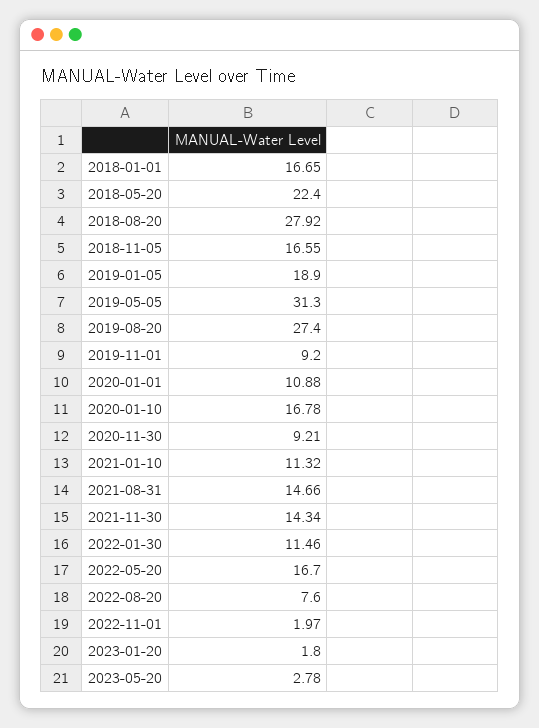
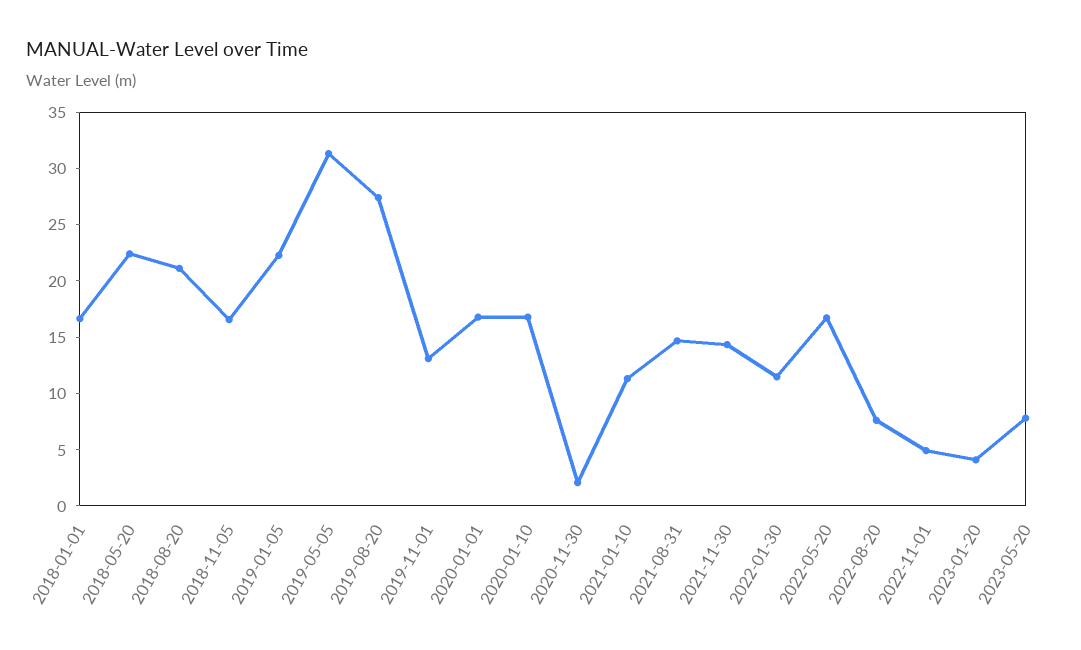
2018-08-20: 27.92 -> 21
2019-01-05: 18.9 -> 22
2019-11-01: 9.2 -> 13
2020-01-01: 10.88 -> 17
2020-11-30: 9.21 -> 2
2022-11-01: 1.97 -> 5
2023-01-20: 1.8 -> 4
2023-05-20: 2.78 -> 8

